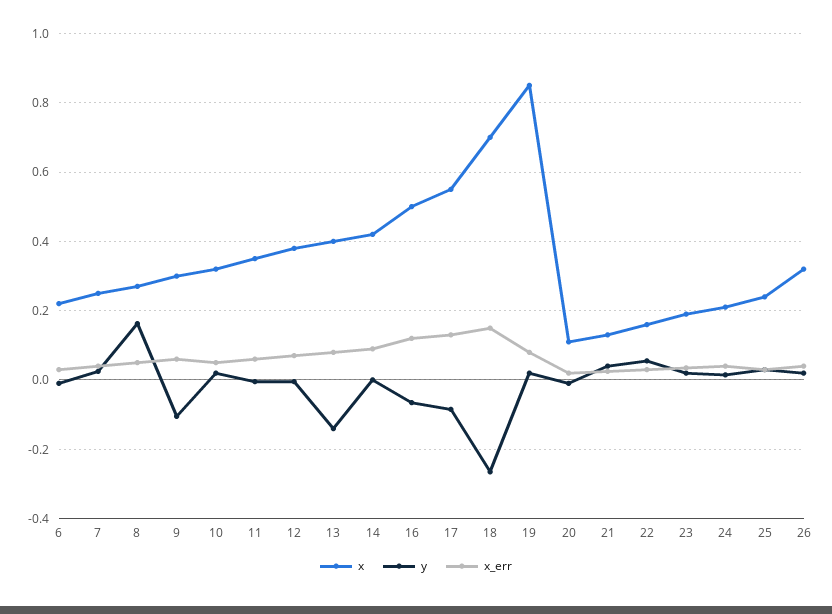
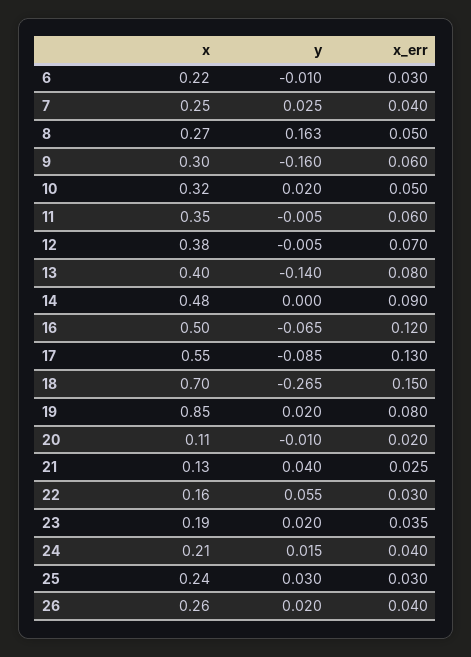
y, 9: -0.1 -> -0.16
x, 14: 0.42 -> 0.48
x, 26: 0.32 -> 0.26

